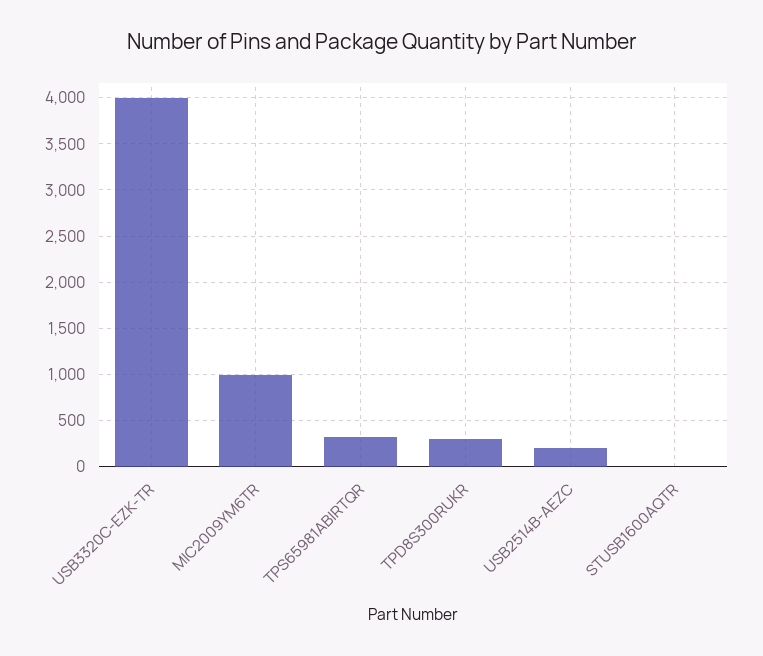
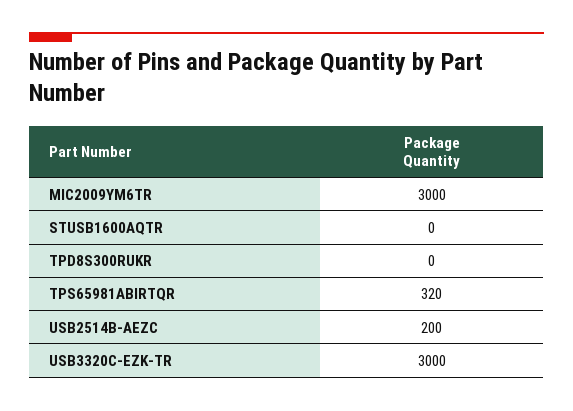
USB3320C-EZK-TR: 4000 -> 3000
MIC2009YM6TR: 1000 -> 3000
TPD8S300RUKR: 300 -> 0

